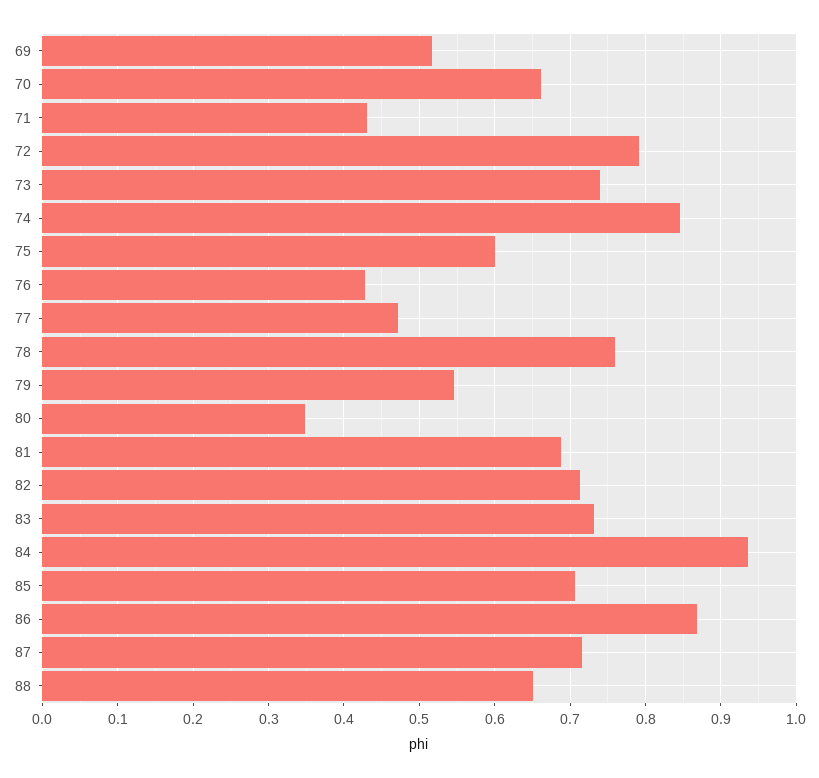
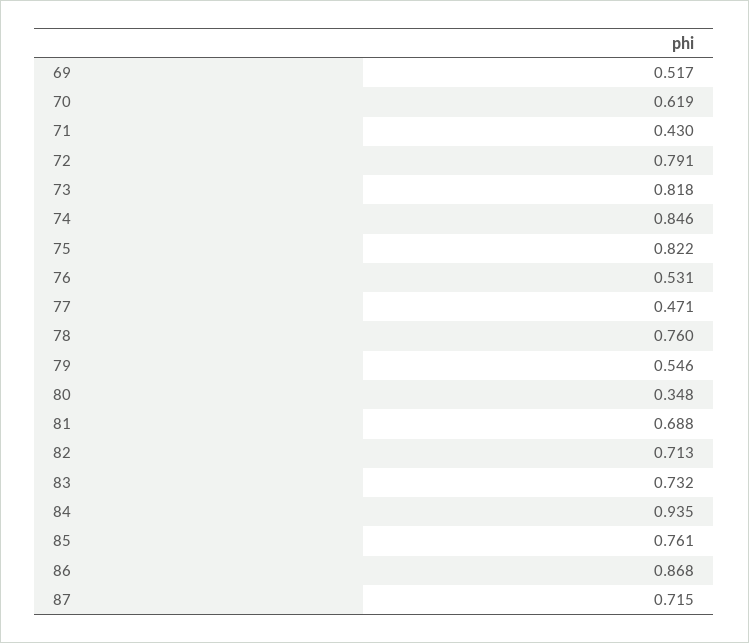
70: 0.66 -> 0.619
73: 0.74 -> 0.818
75: 0.6 -> 0.822
76: 0.43 -> 0.531
85: 0.71 -> 0.761
88: 0.65 -> none

